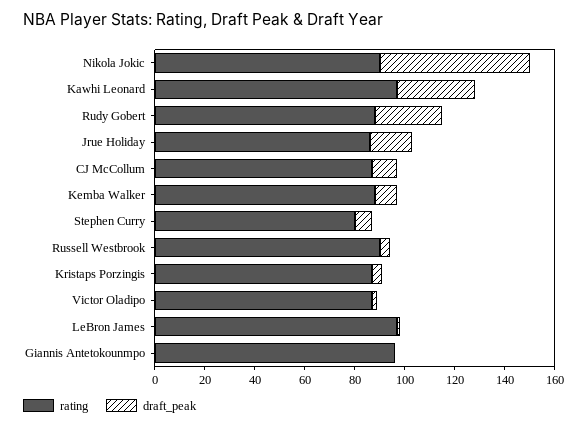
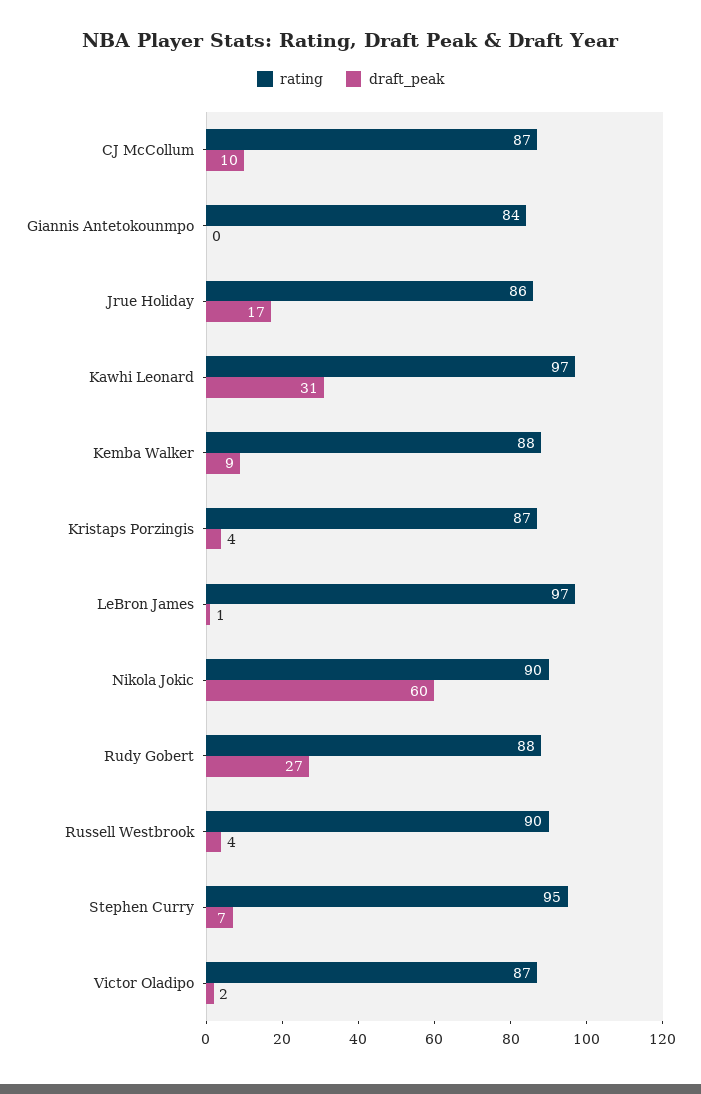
rating, Stephen Curry: 80 -> 95
rating, Giannis Antetokounmpo: 95 -> 84

